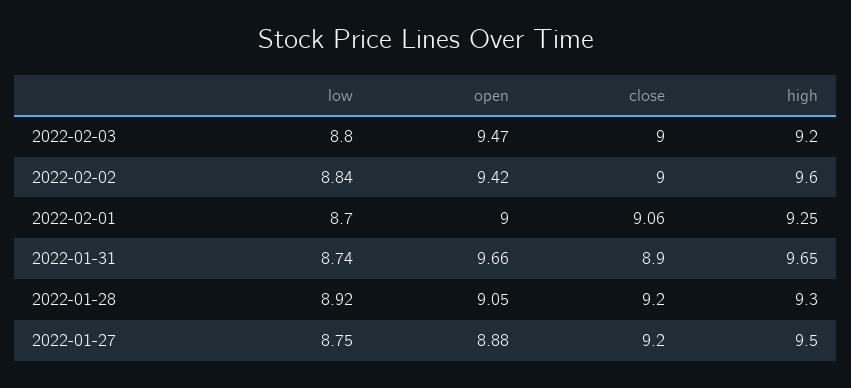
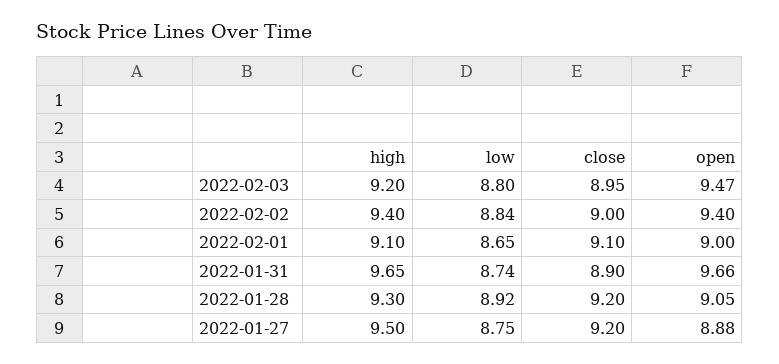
close, 2022-02-03: 9 -> 8.95
open, 2022-02-02: 9.42 -> 9.4
high, 2022-02-02: 9.6 -> 9.4
low, 2022-02-01: 8.7 -> 8.65
close, 2022-02-01: 9.06 -> 9.1
high, 2022-02-01: 9.25 -> 9.1

